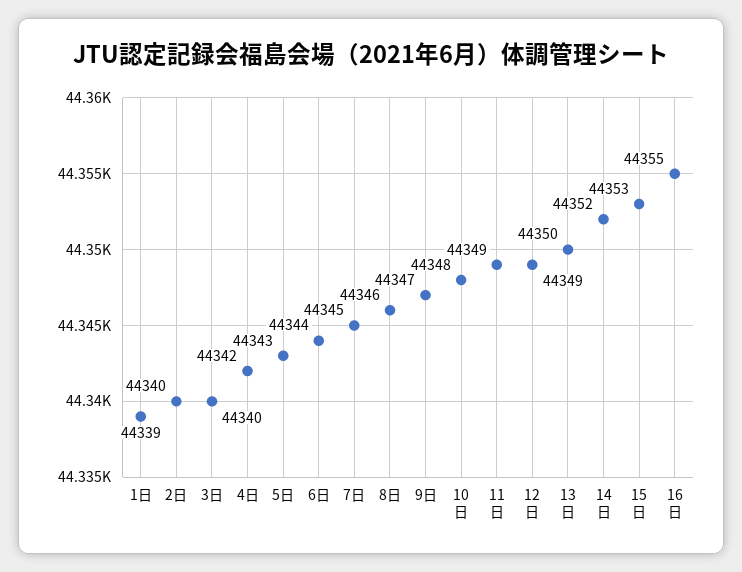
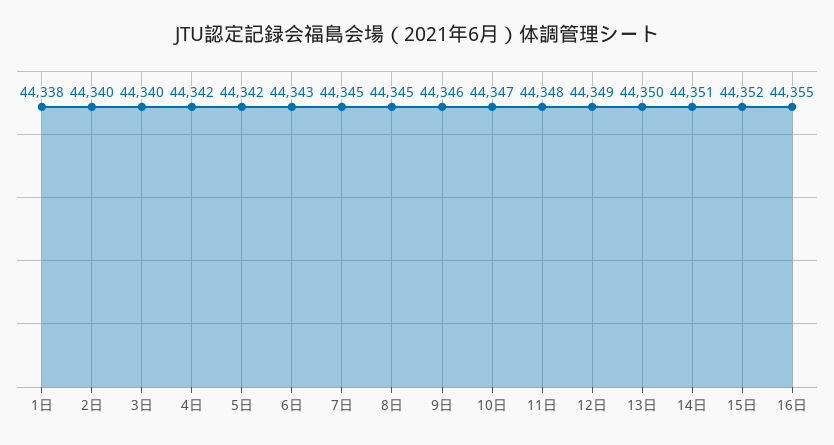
1日: 44339 -> 44338
5日: 44343 -> 44342
6日: 44344 -> 44343
8日: 44346 -> 44345
9日: 44347 -> 44346
10日: 44348 -> 44347
11日: 44349 -> 44348
14日: 44352 -> 44351
15日: 44353 -> 44352

